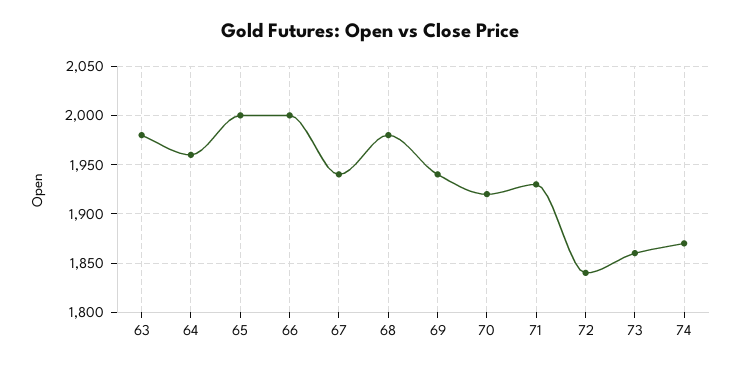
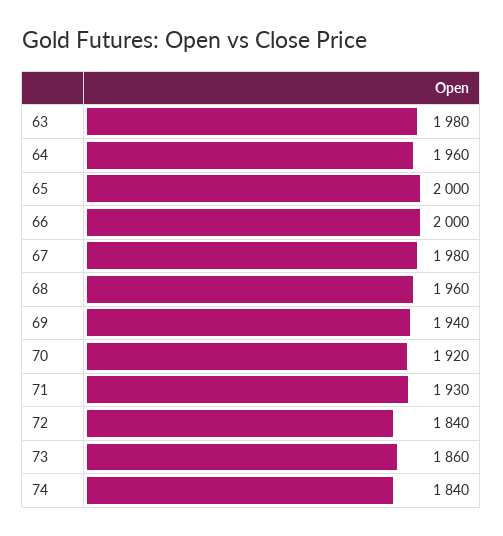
67: 1940 -> 1980
68: 1980 -> 1960
74: 1870 -> 1840

